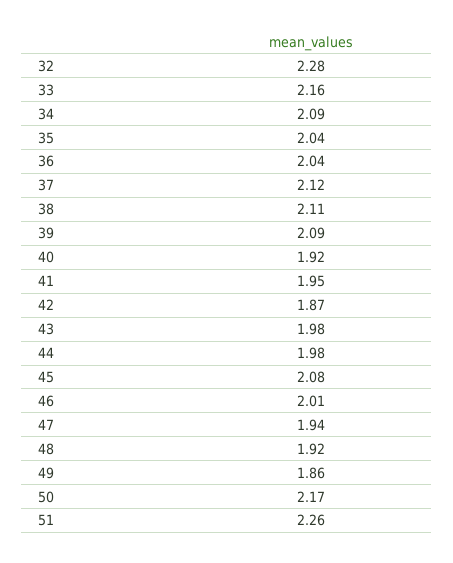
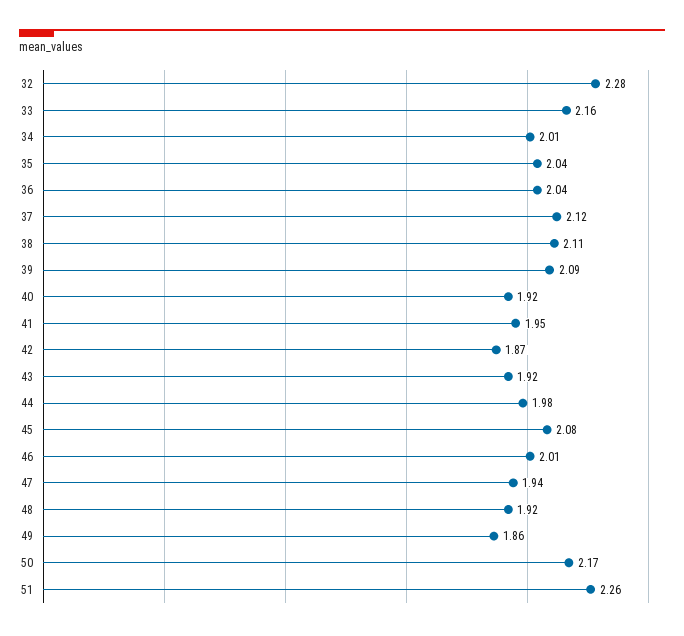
34: 2.09 -> 2.01
43: 1.98 -> 1.92

